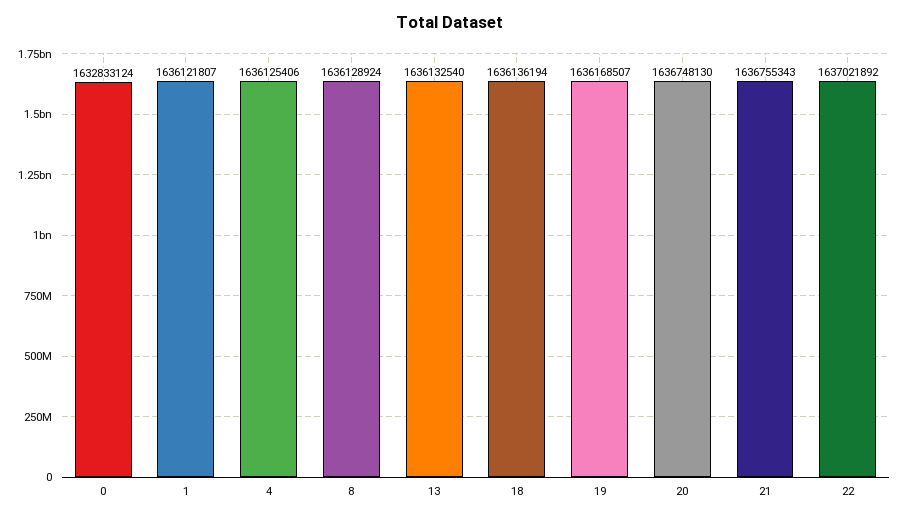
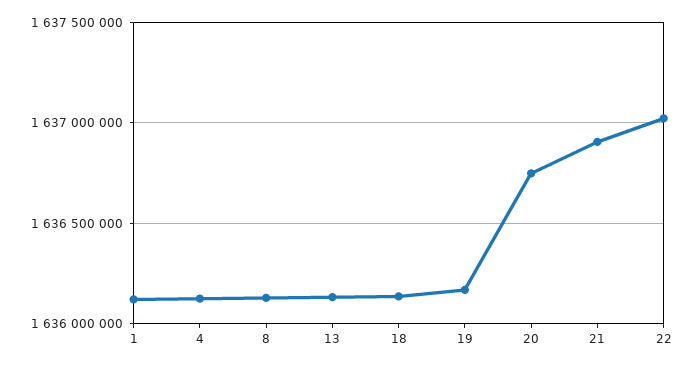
0: 1632833124 -> none
21: 1636755343 -> 1636900000

